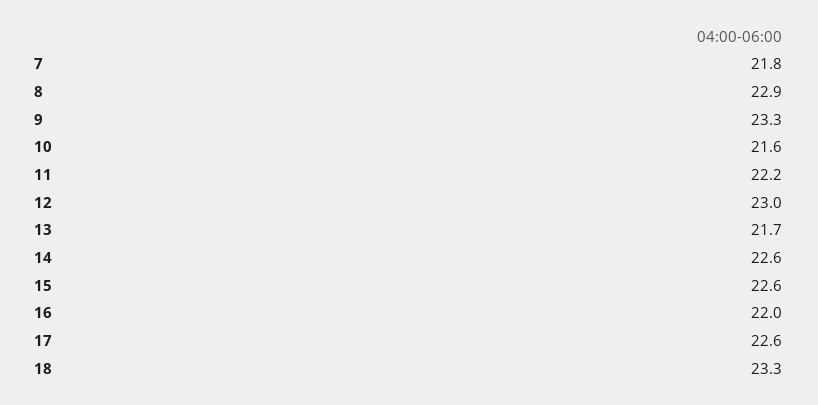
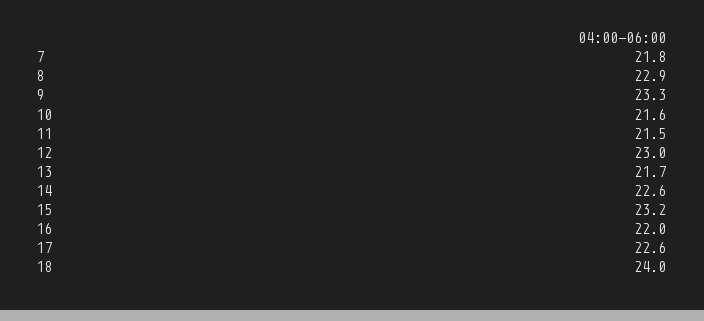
11: 22.2 -> 21.5
15: 22.6 -> 23.2
18: 23.3 -> 24

